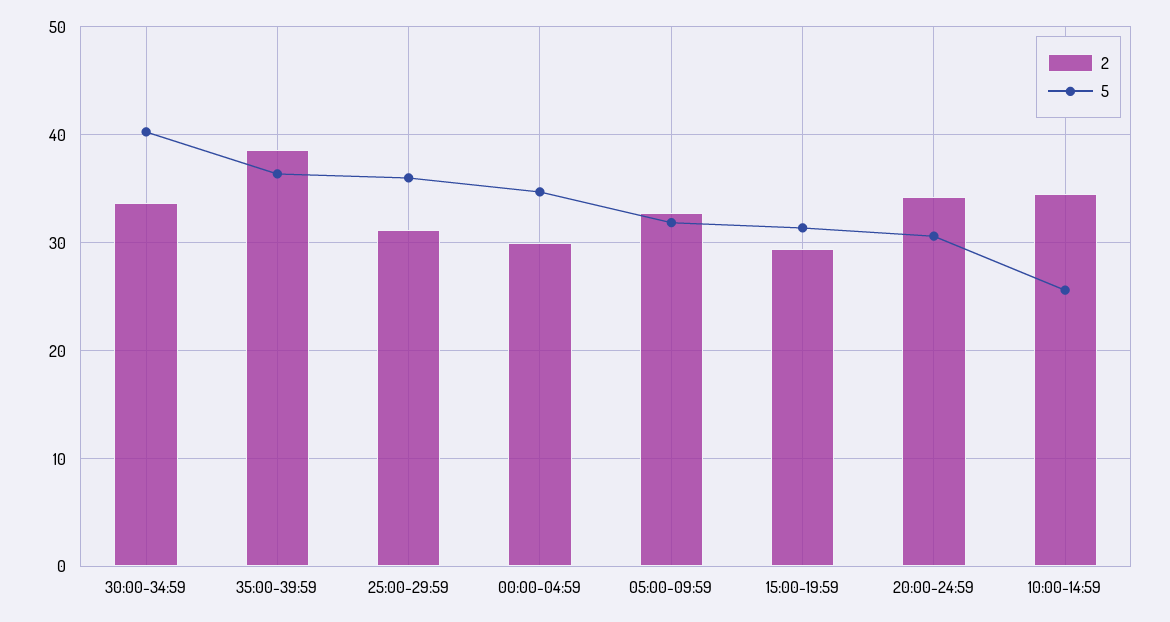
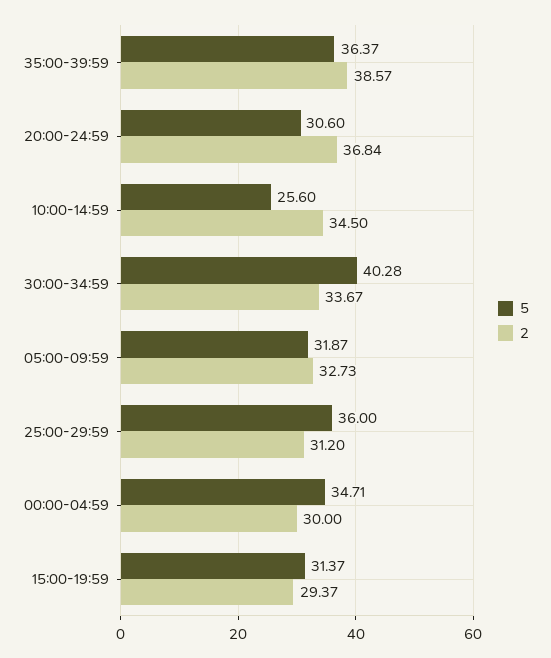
2, 20:00-24:59: 34 -> 36.84

